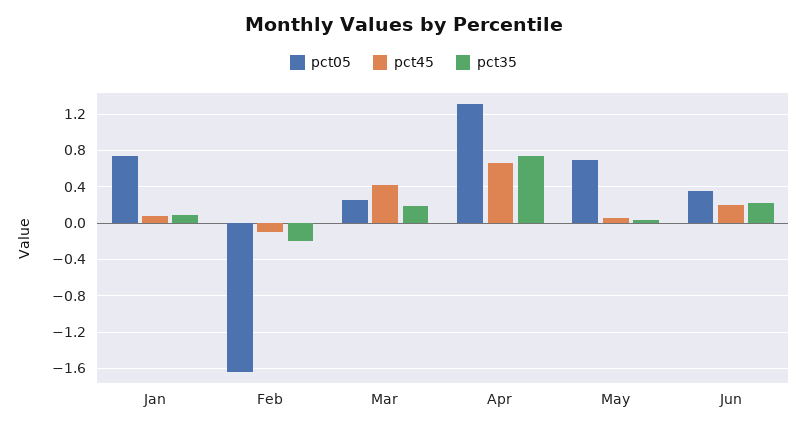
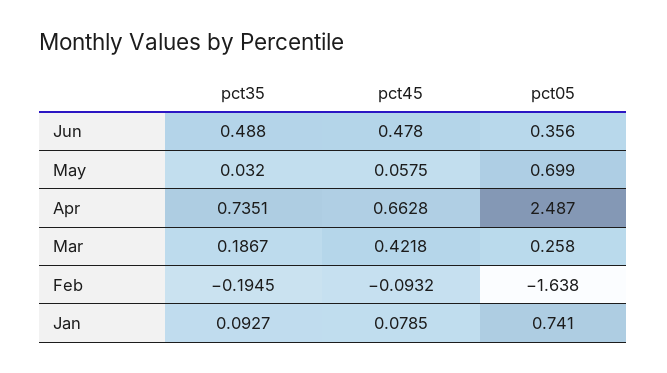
pct05, Apr: 1.3 -> 2.487
pct45, Jun: 0.2 -> 0.478
pct35, Jun: 0.2 -> 0.488

